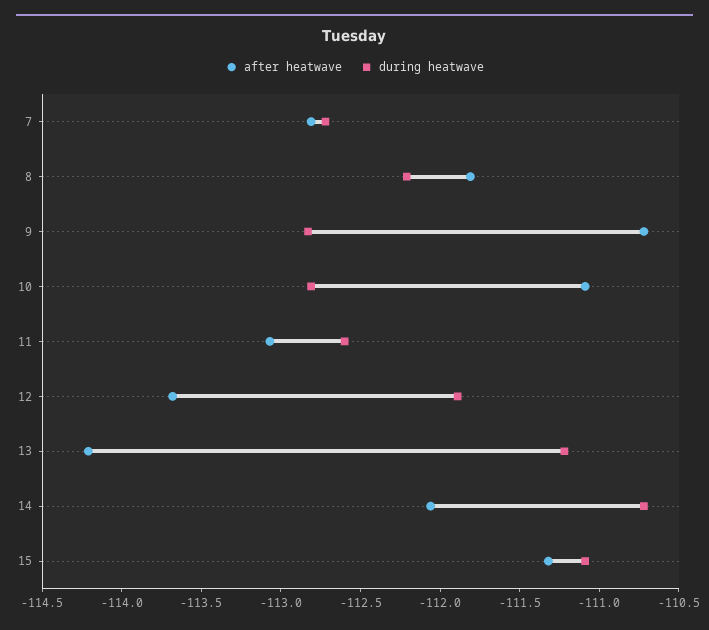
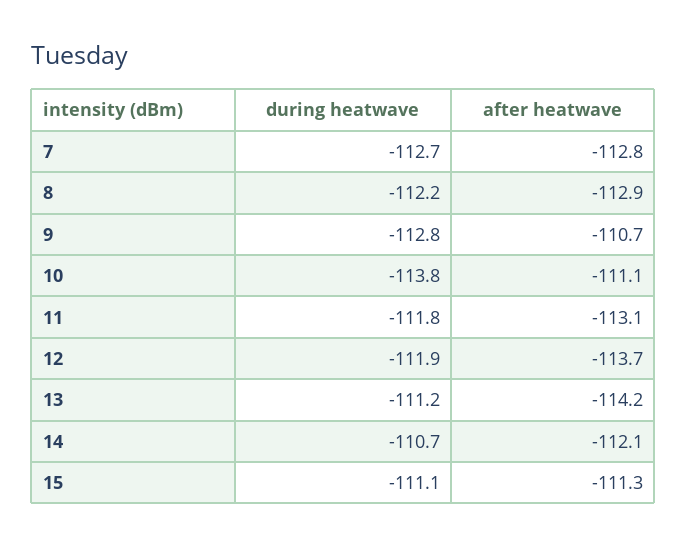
after heatwave, 8: -111.8 -> -112.9
during heatwave, 10: -112.8 -> -113.8
during heatwave, 11: -112.6 -> -111.8

